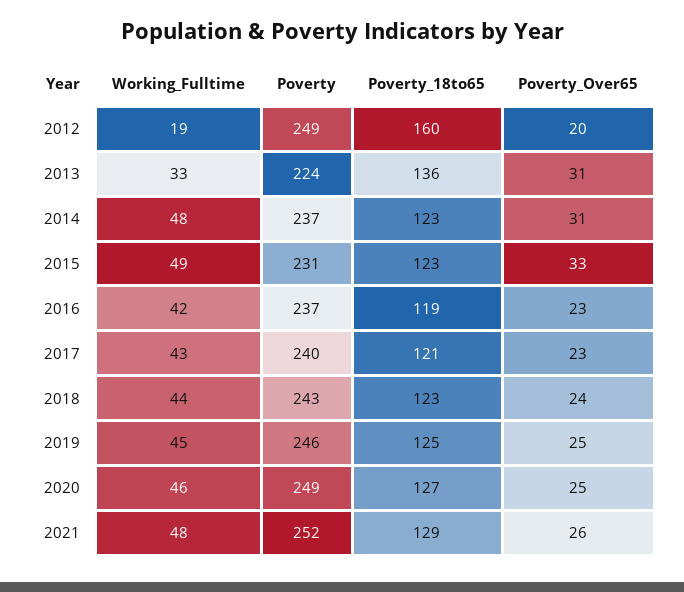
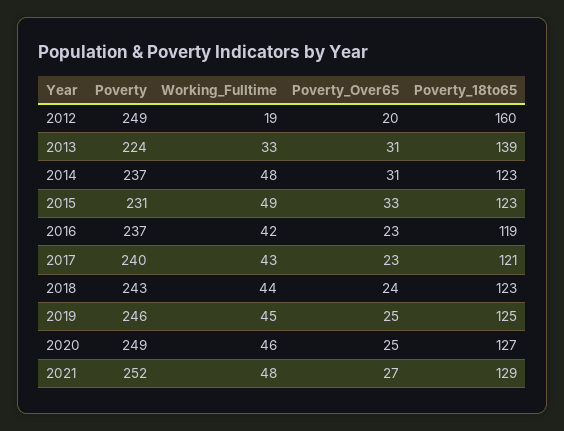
Poverty_18to65, 2013: 136 -> 139
Poverty_Over65, 2021: 26 -> 27

